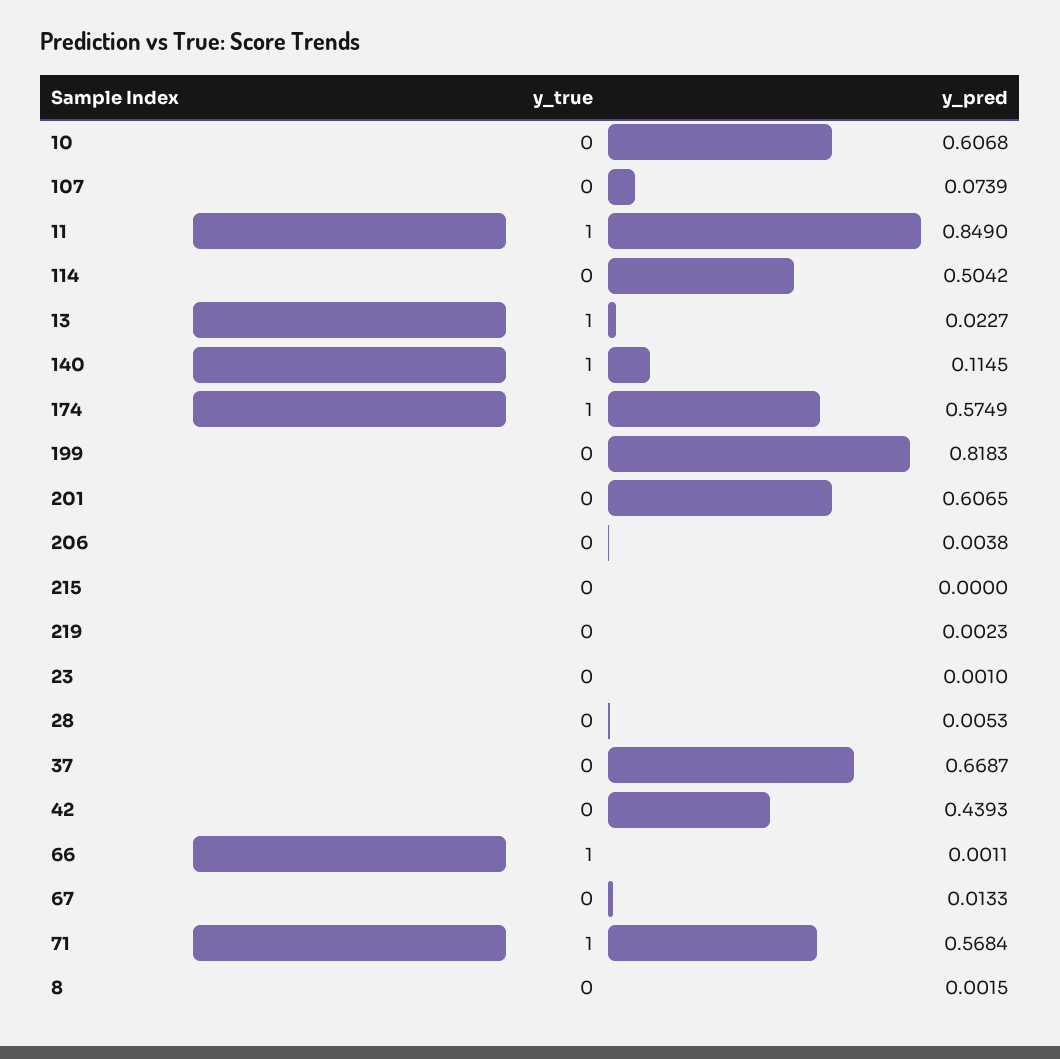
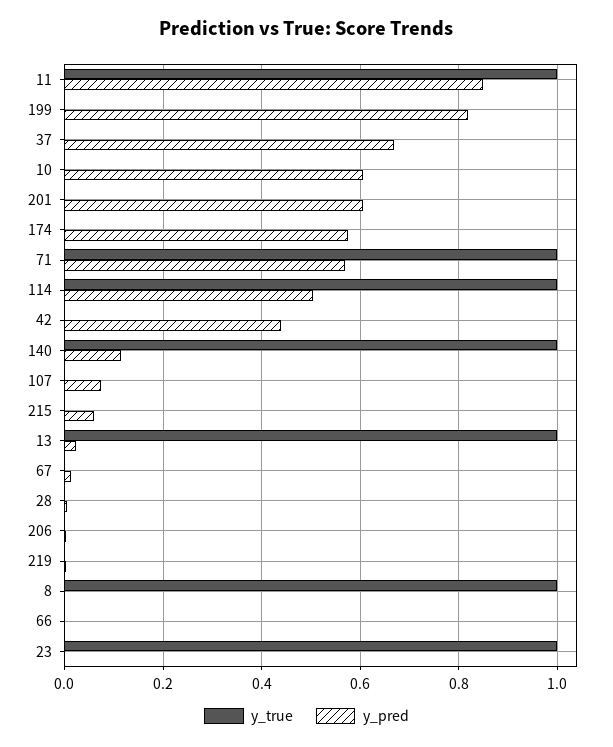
y_true, 114: 0 -> 1
y_true, 174: 1 -> 0
y_pred, 215: 0 -> 0.06
y_true, 23: 0 -> 1
y_true, 66: 1 -> 0
y_true, 8: 0 -> 1

